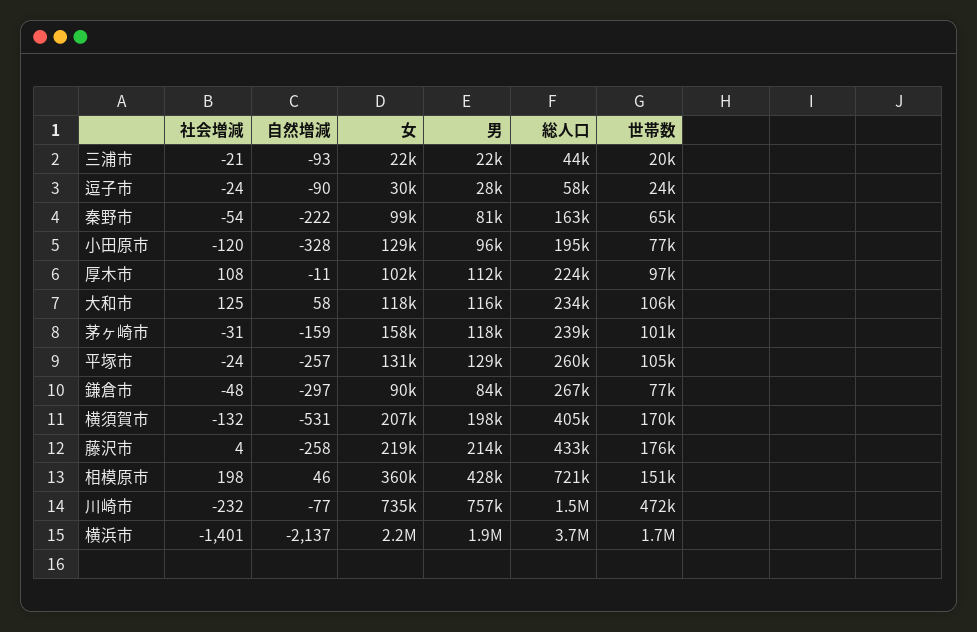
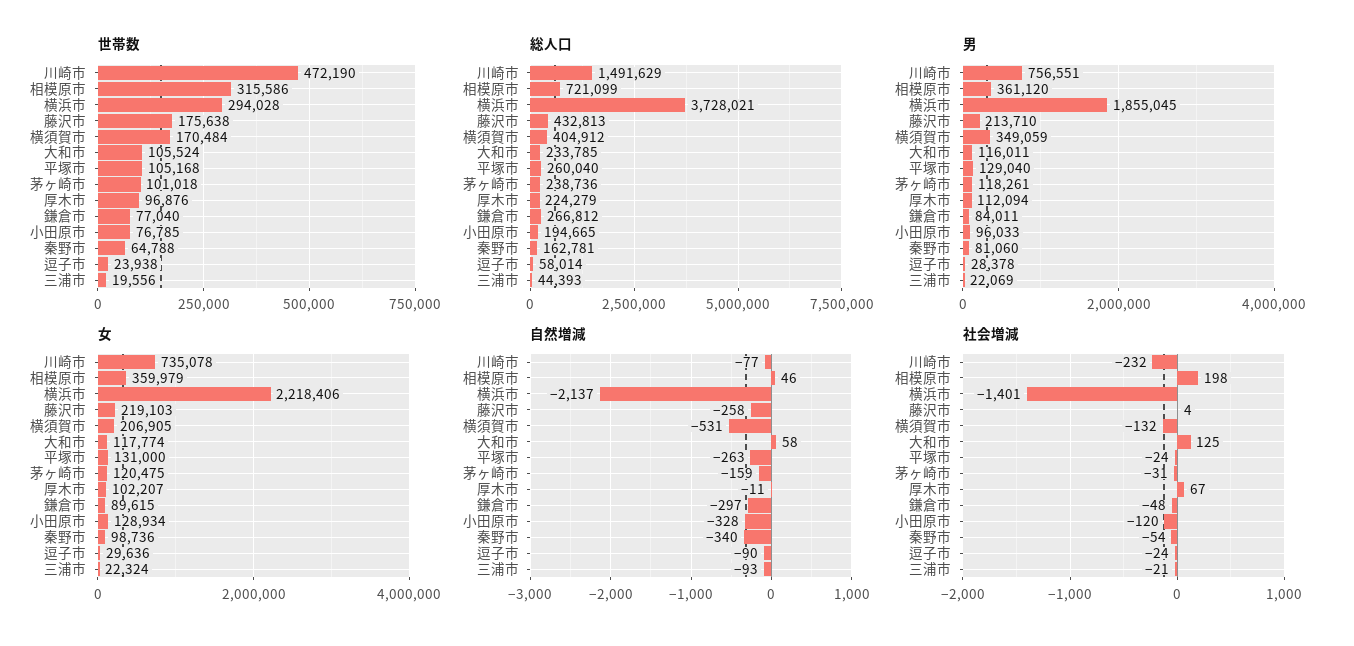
自然増減, 秦野市: -222 -> -340
社会増減, 厚木市: 108 -> 67
女, 茅ヶ崎市: 158000 -> 120475
自然増減, 平塚市: -257 -> -263
男, 横須賀市: 198000 -> 349059
男, 相模原市: 428000 -> 361120
世帯数, 相模原市: 151000 -> 315586
世帯数, 横浜市: 1700000 -> 294028

